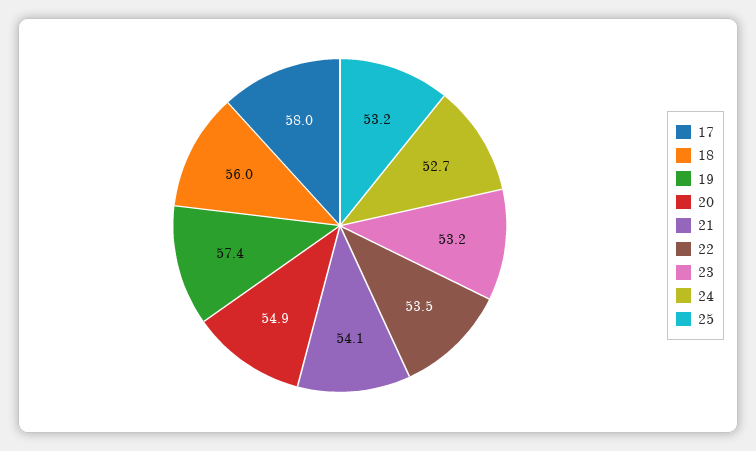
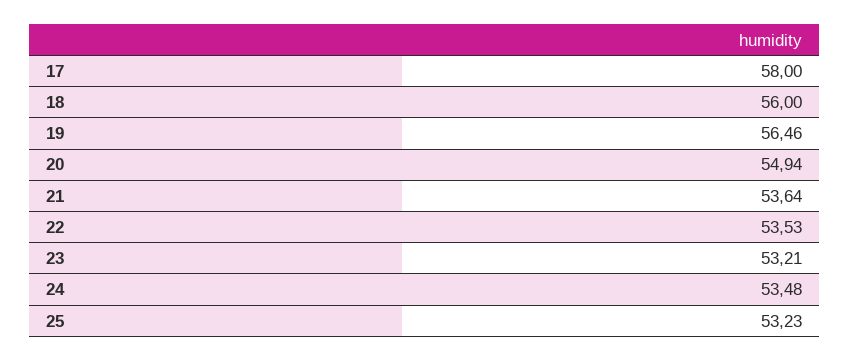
19: 57.4 -> 56.46
21: 54.1 -> 53.64
24: 52.7 -> 53.48

